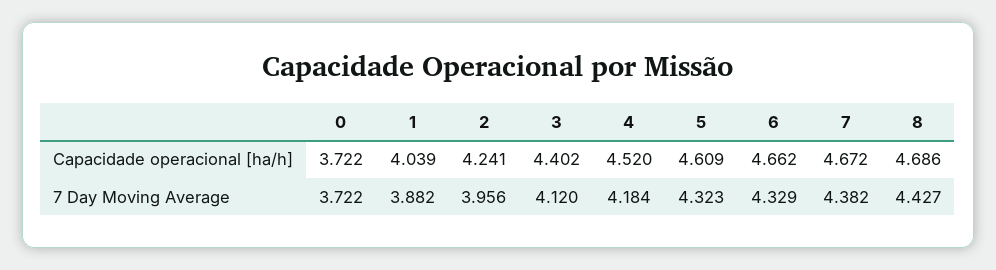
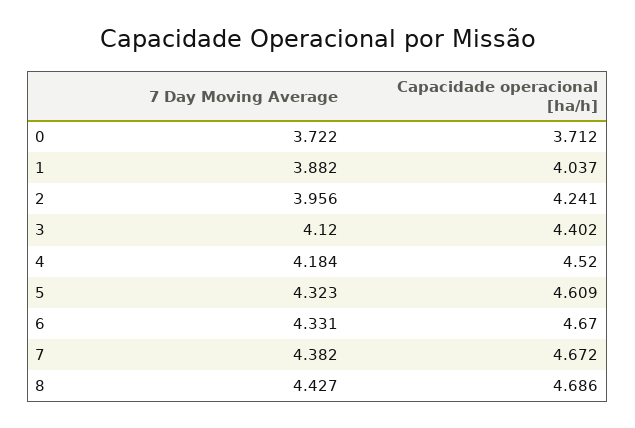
0, Capacidade operacional [ha/h]: 3.722 -> 3.712
1, Capacidade operacional [ha/h]: 4.039 -> 4.037
6, Capacidade operacional [ha/h]: 4.662 -> 4.67
6, 7 Day Moving Average: 4.329 -> 4.331

